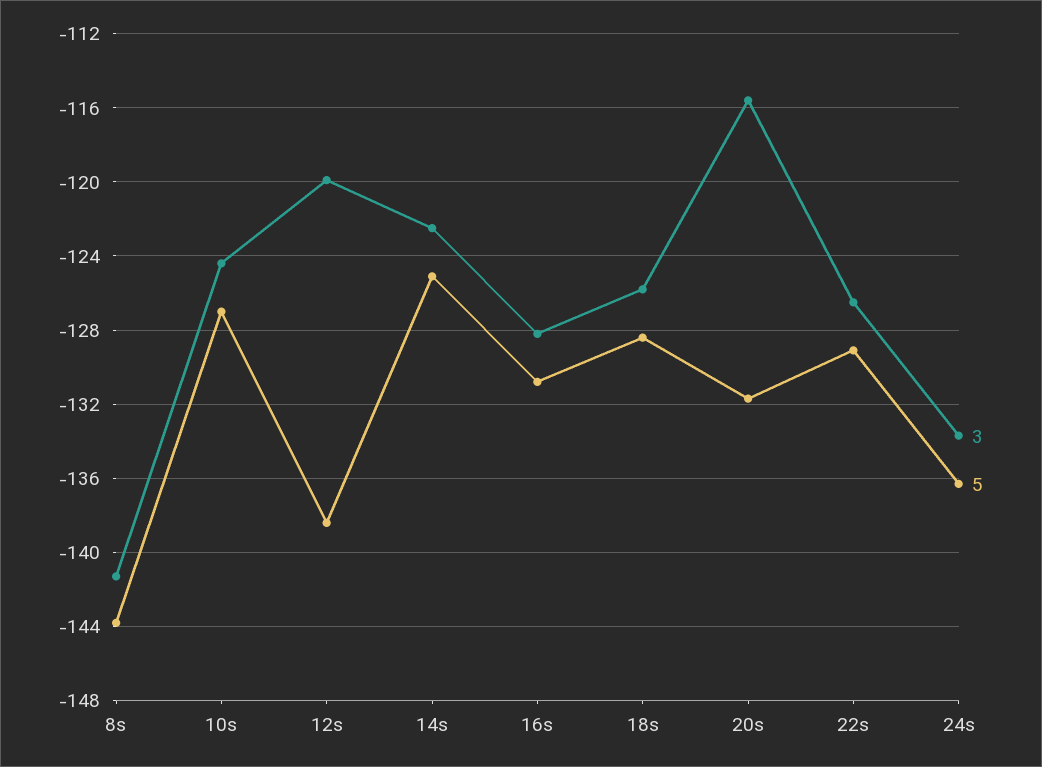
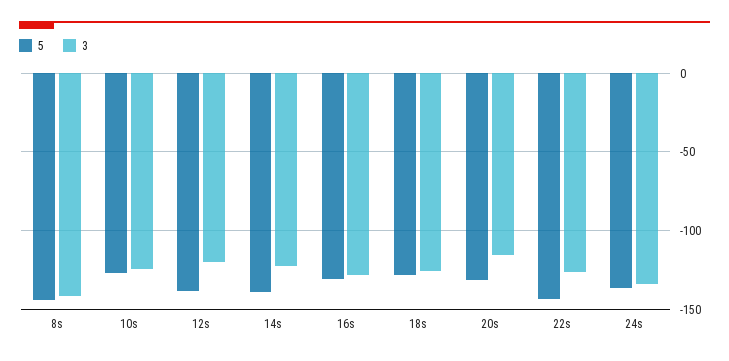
5, 14s: -125 -> -140
5, 22s: -129 -> -145

